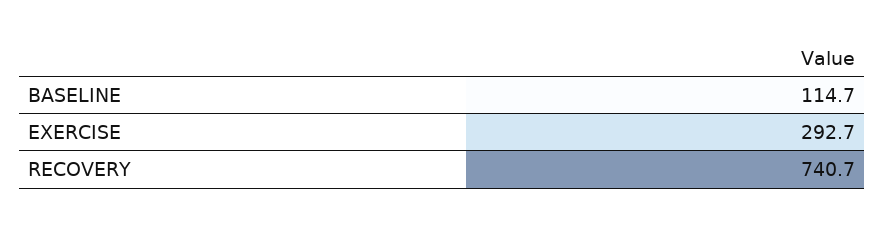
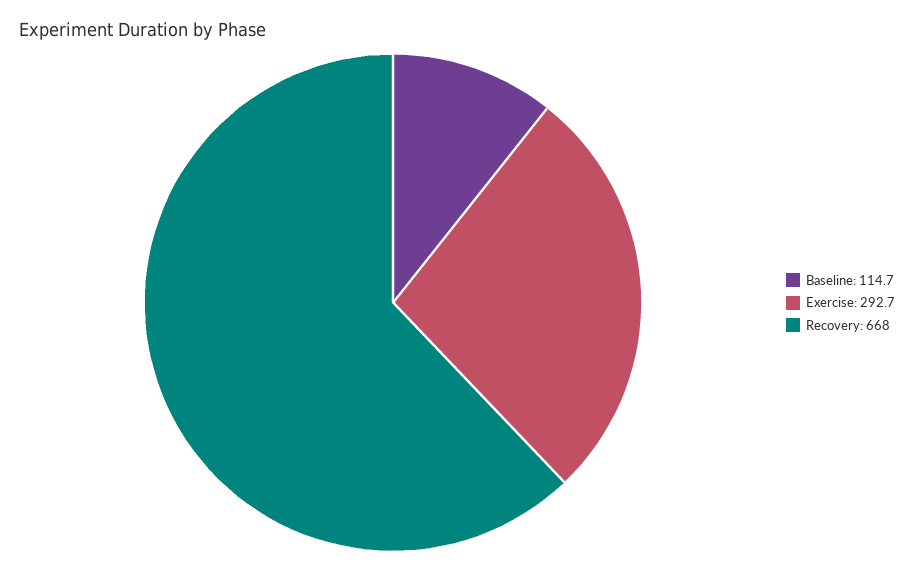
RECOVERY: 740.7 -> 668

